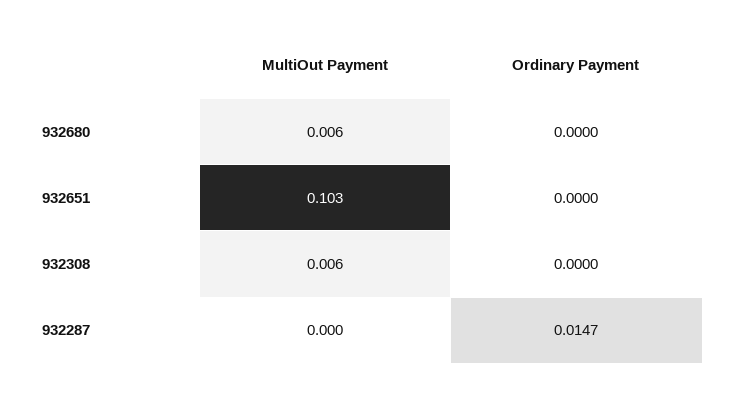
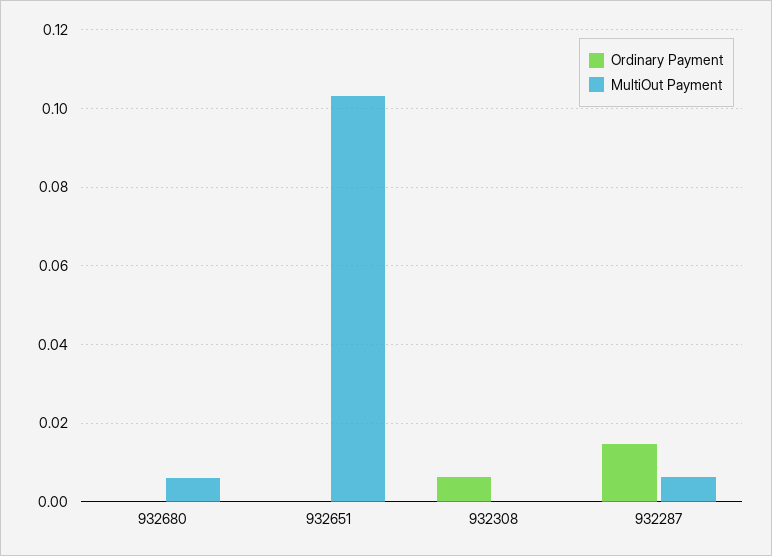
MultiOut Payment, 932308: 0.006 -> 0
Ordinary Payment, 932308: 0 -> 0.006
MultiOut Payment, 932287: 0 -> 0.006

